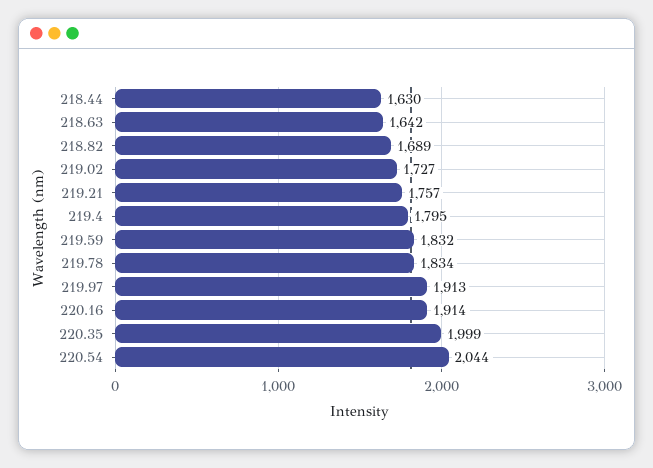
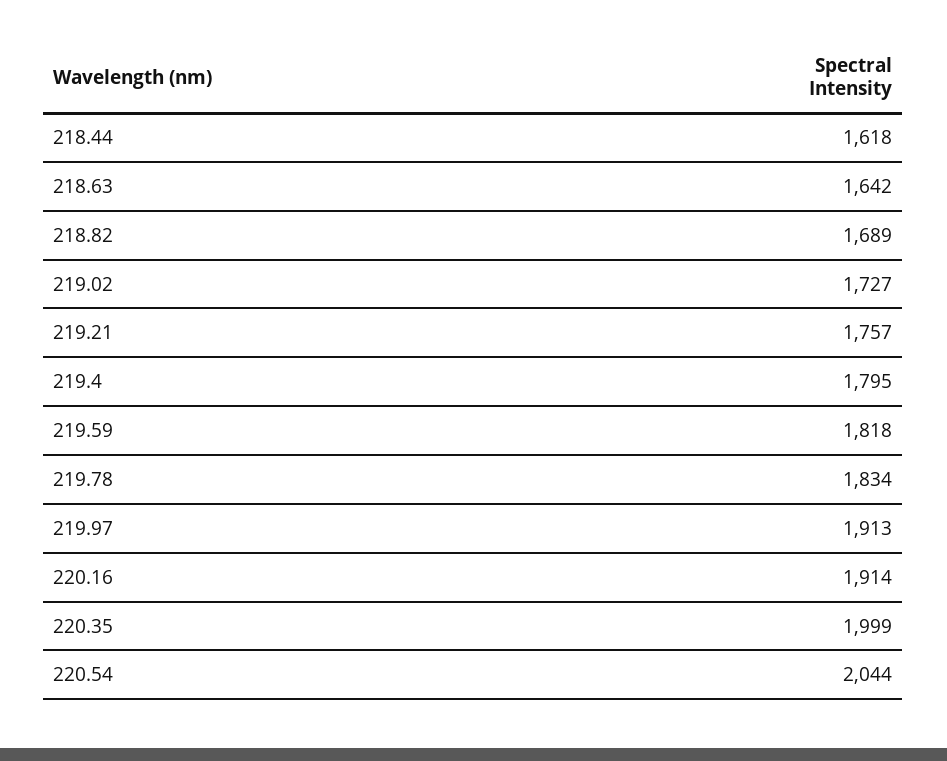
218.44: 1630 -> 1618
219.59: 1832 -> 1818

